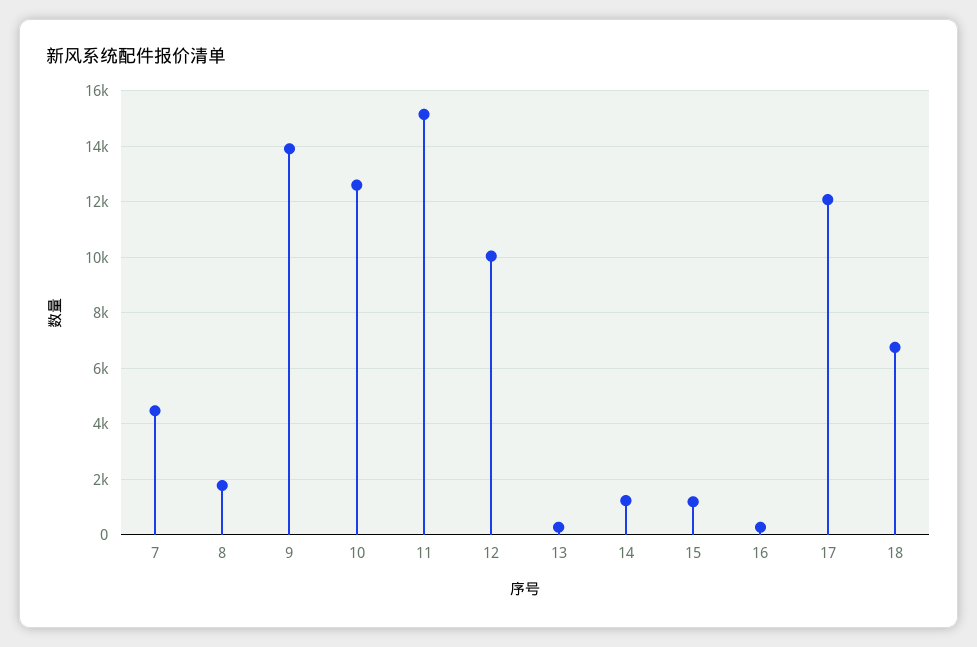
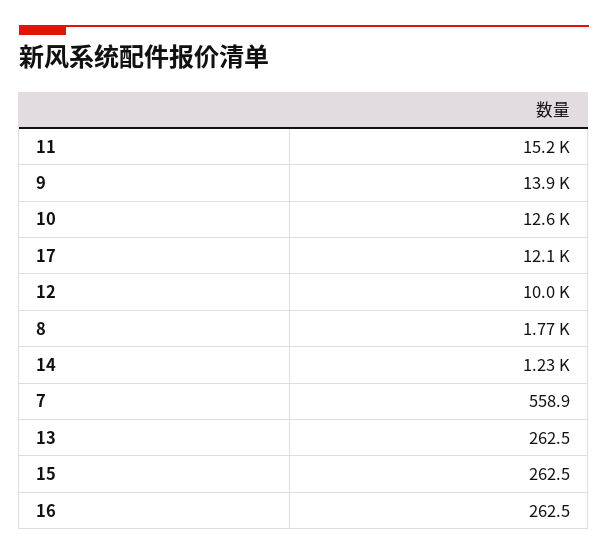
7: 4500 -> 558.9
15: 1250 -> 262.5
18: 6750 -> none

